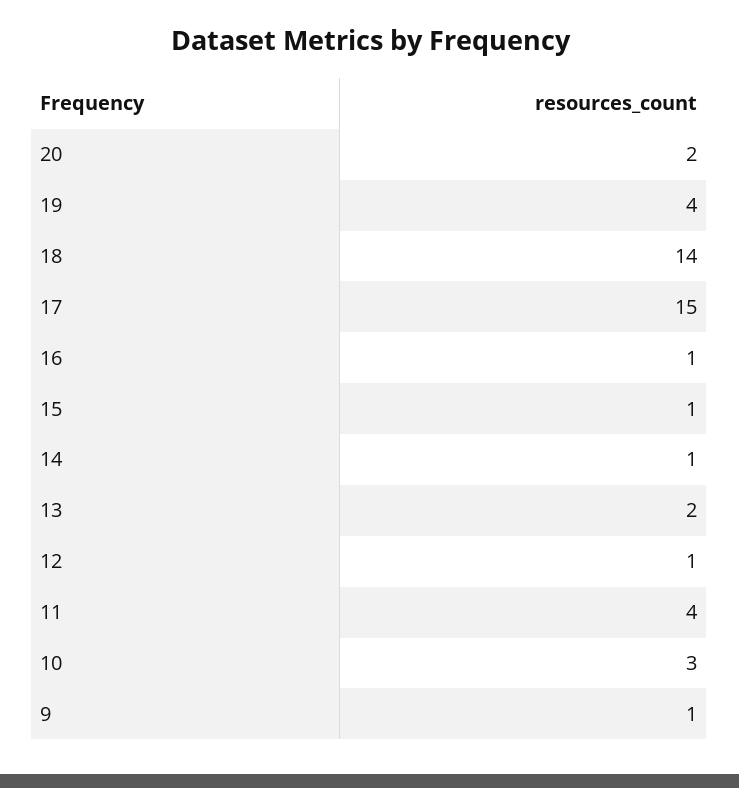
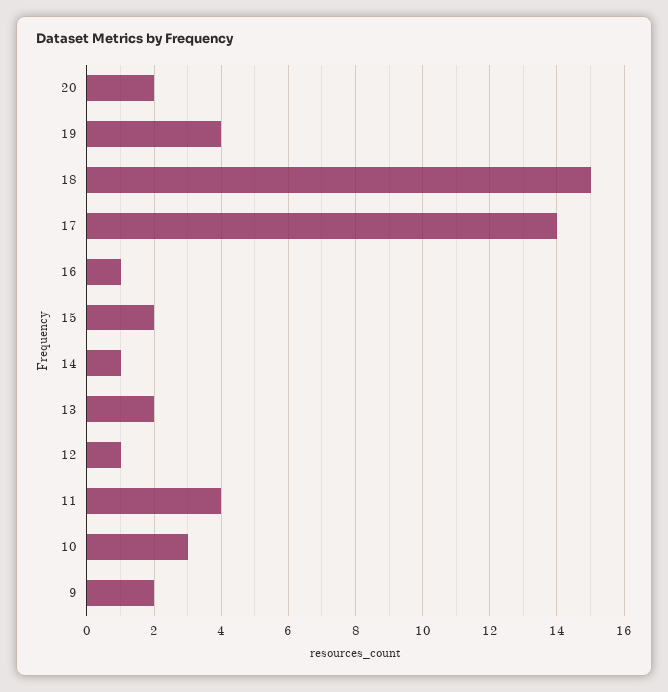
18: 14 -> 15
17: 15 -> 14
15: 1 -> 2
9: 1 -> 2

